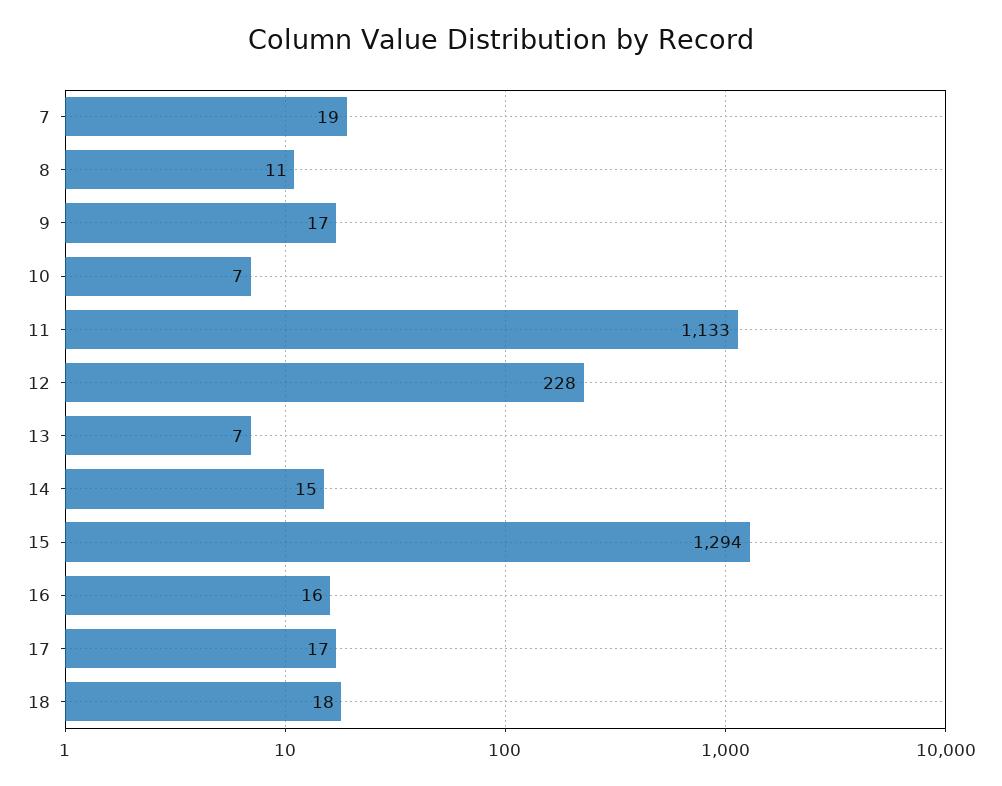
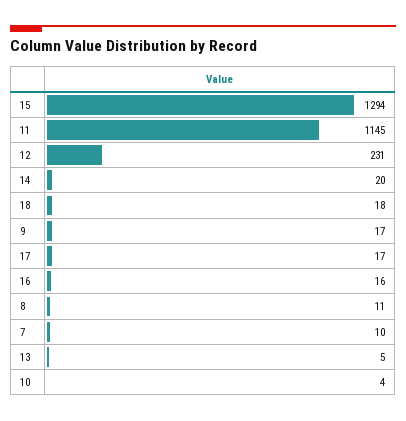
7: 19 -> 10
10: 7 -> 4
11: 1133 -> 1145
12: 228 -> 231
13: 7 -> 5
14: 15 -> 20

